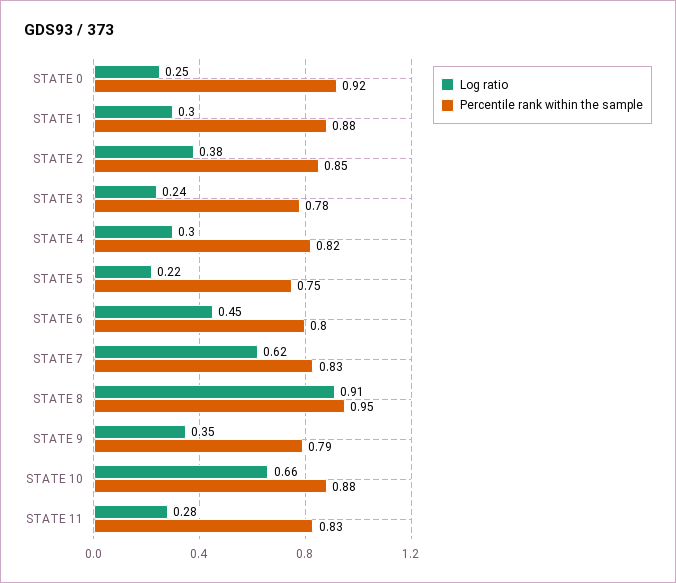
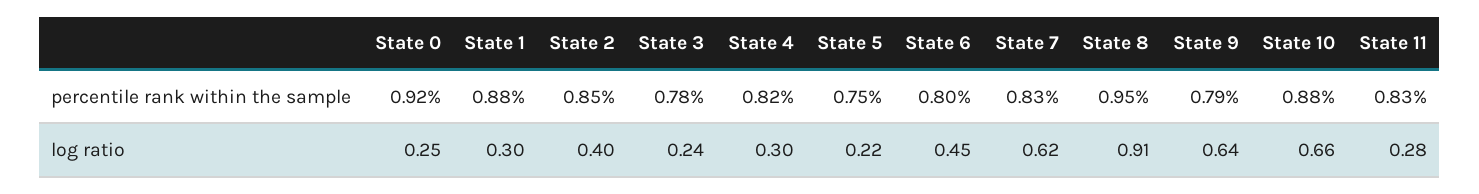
Log ratio, STATE 2: 0.38 -> 0.4
Log ratio, STATE 9: 0.35 -> 0.64

